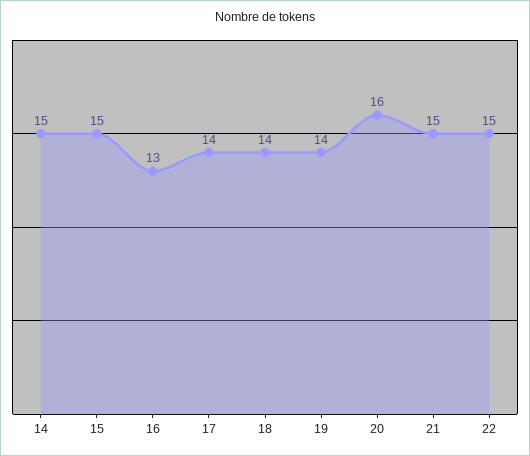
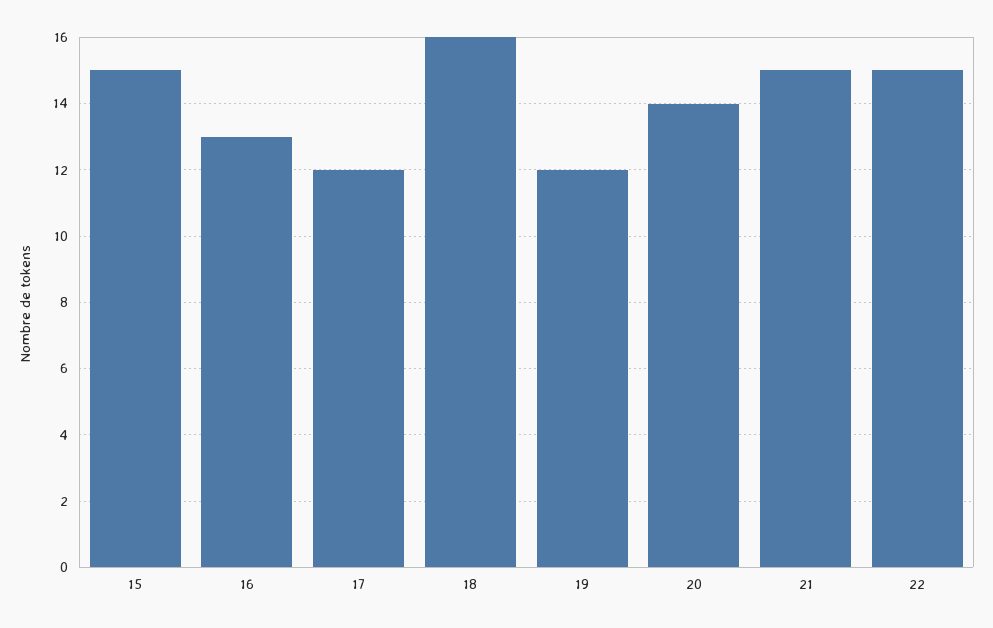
14: 15 -> none
17: 14 -> 12
18: 14 -> 16
19: 14 -> 12
20: 16 -> 14

